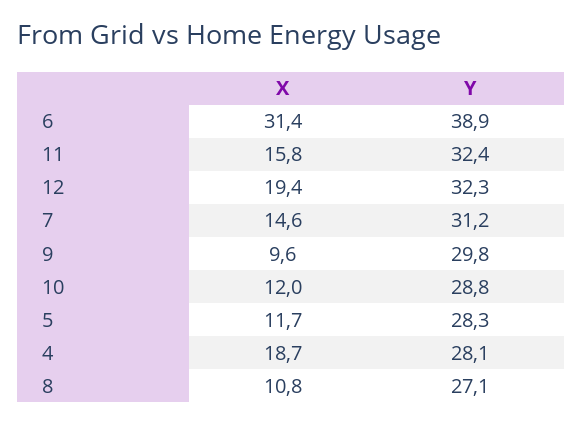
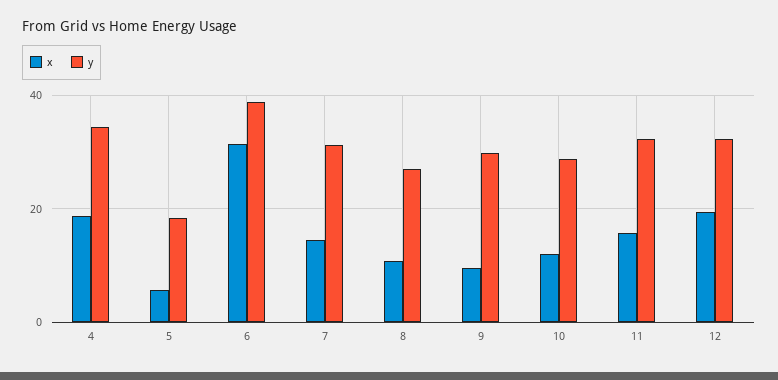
X, 5: 11.7 -> 6
Y, 5: 28.3 -> 18
Y, 4: 28.1 -> 34

